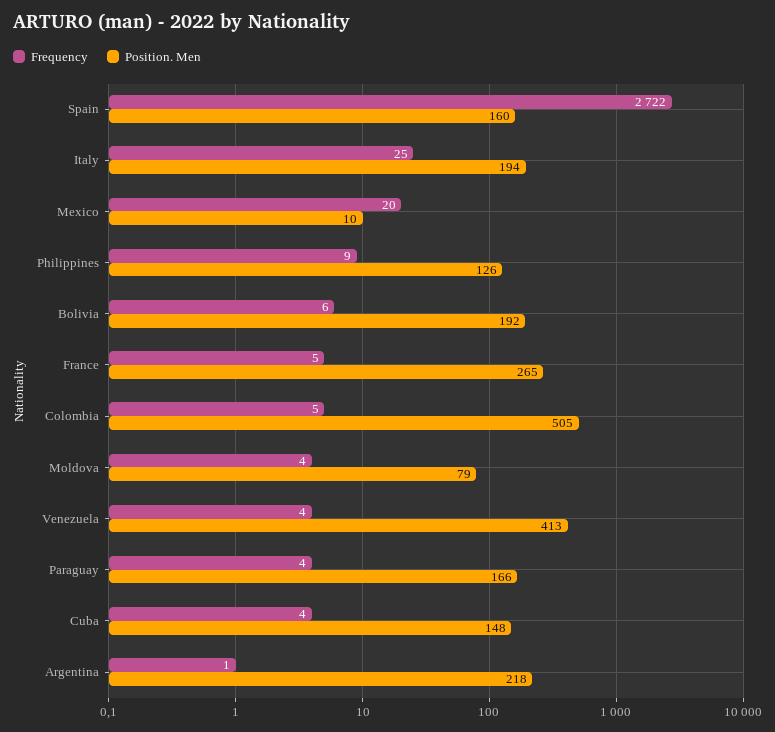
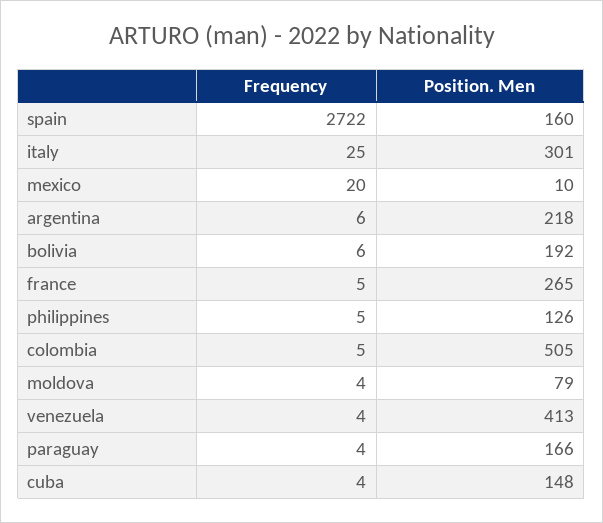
Position. Men, Italy: 194 -> 301
Frequency, Philippines: 9 -> 5
Frequency, Argentina: 1 -> 6

